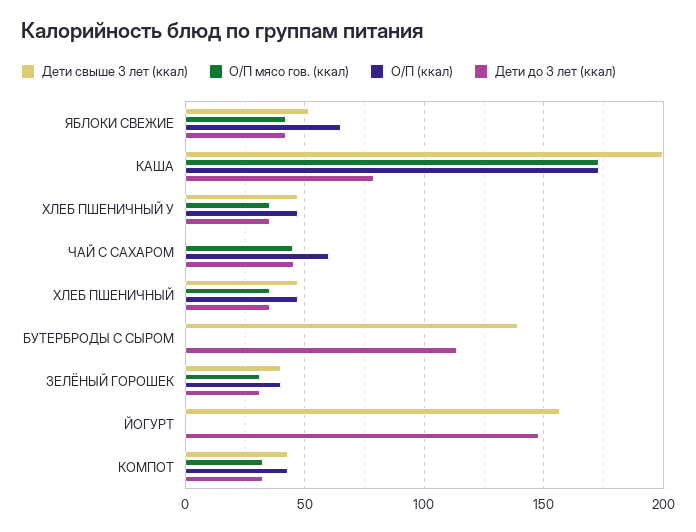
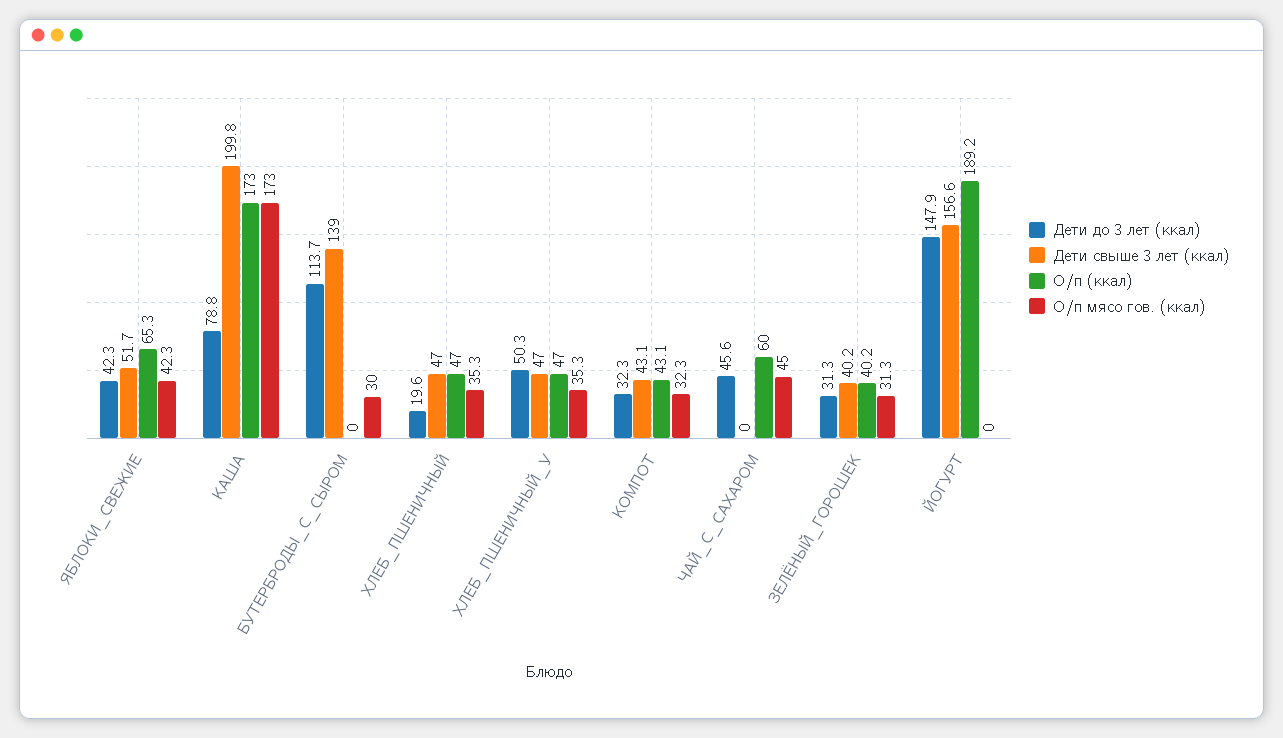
Дети до 3 лет (ккал), ХЛЕБ ПШЕНИЧНЫЙ У: 35 -> 50.3
Дети до 3 лет (ккал), ХЛЕБ ПШЕНИЧНЫЙ: 35 -> 19.6
О/П мясо гов. (ккал), БУТЕРБРОДЫ С СЫРОМ: 0 -> 30
О/П (ккал), ЙОГУРТ: 0 -> 189.2

